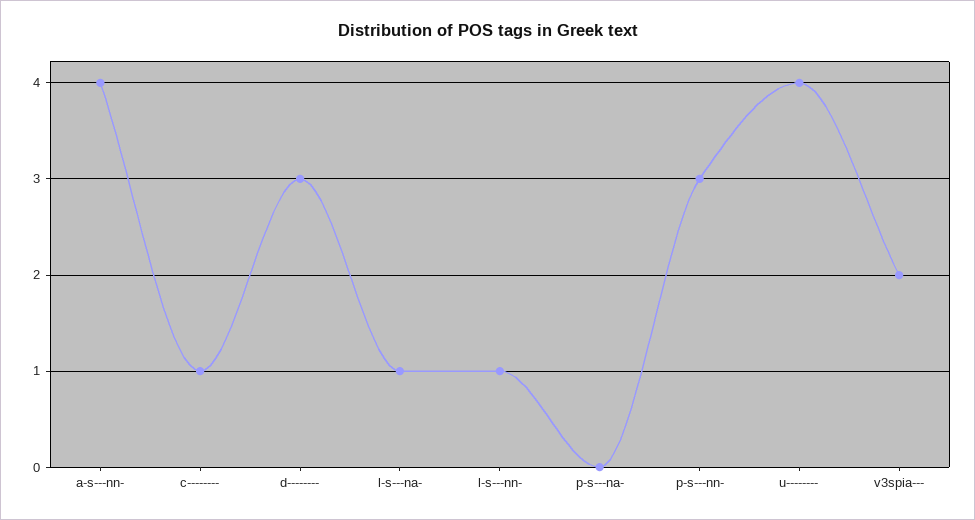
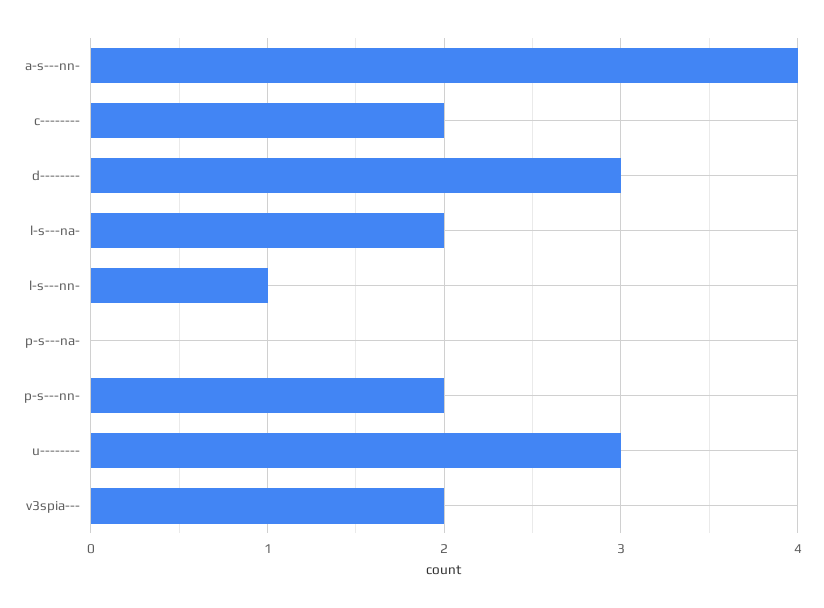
c--------: 1 -> 2
l-s---na-: 1 -> 2
p-s---nn-: 3 -> 2
u--------: 4 -> 3

